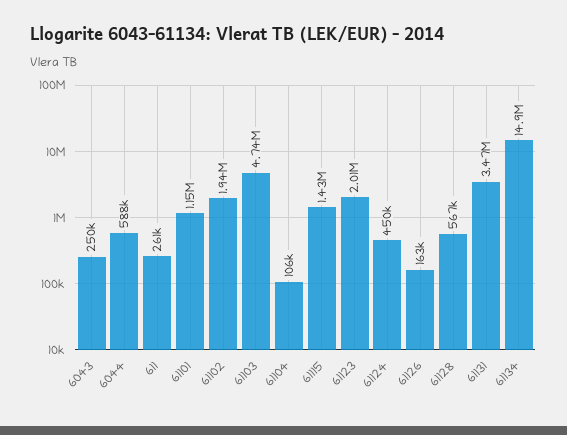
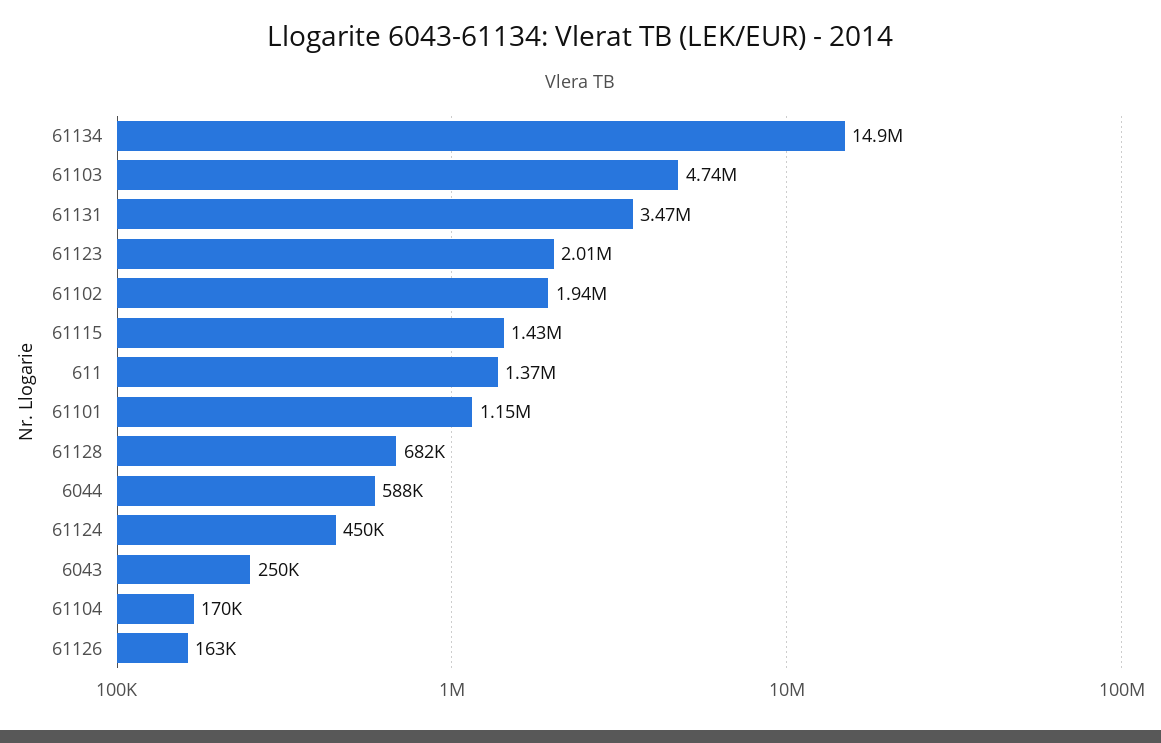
611: 261000 -> 1370000
61104: 106000 -> 170000
61128: 567000 -> 682000

